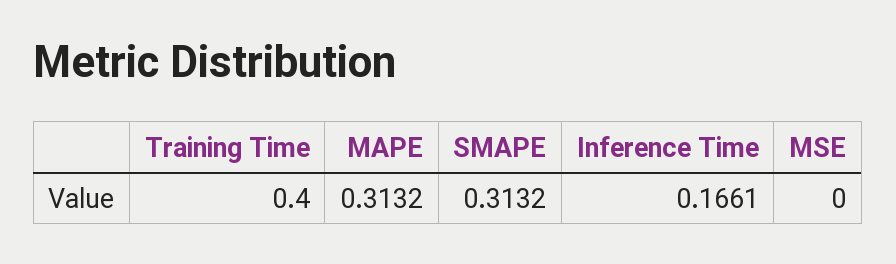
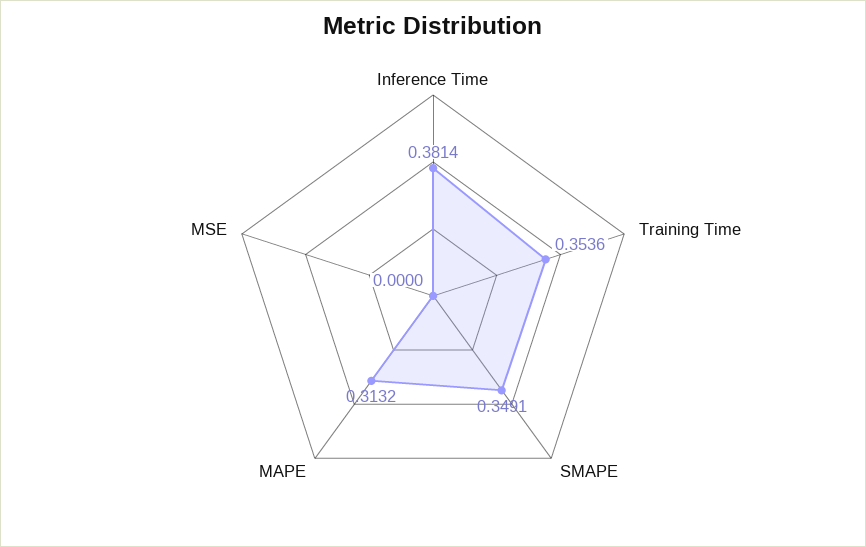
Training Time: 0.4 -> 0.3536
SMAPE: 0.3132 -> 0.3491
Inference Time: 0.1661 -> 0.3814

